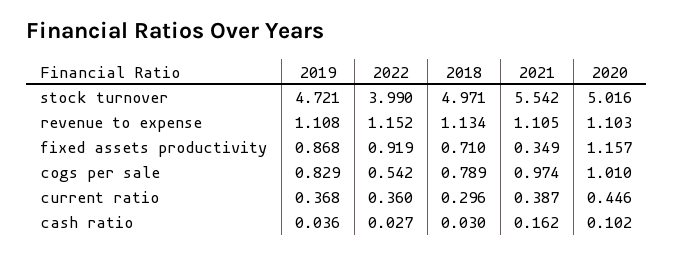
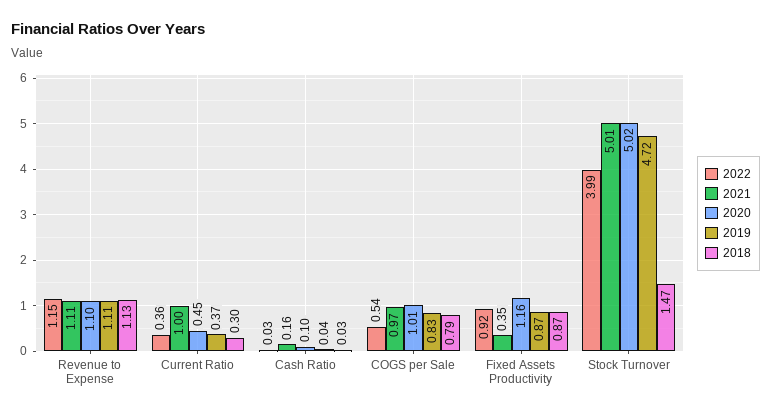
2018, stock turnover: 4.971 -> 1.47
2021, stock turnover: 5.542 -> 5.01
2018, fixed assets productivity: 0.71 -> 0.87
2021, current ratio: 0.387 -> 1

